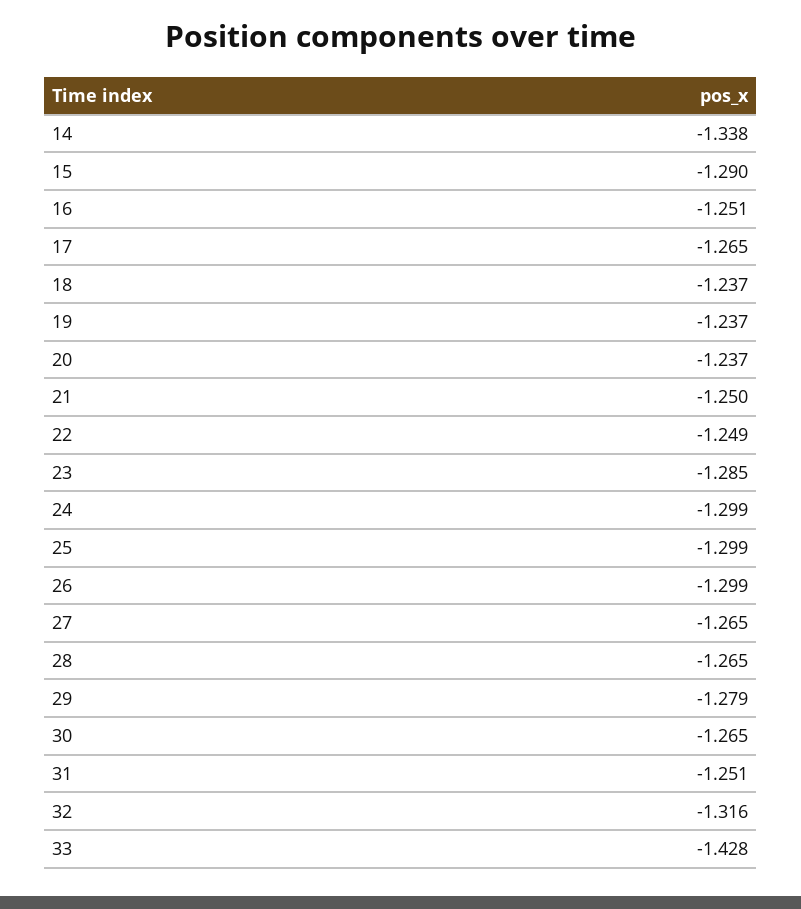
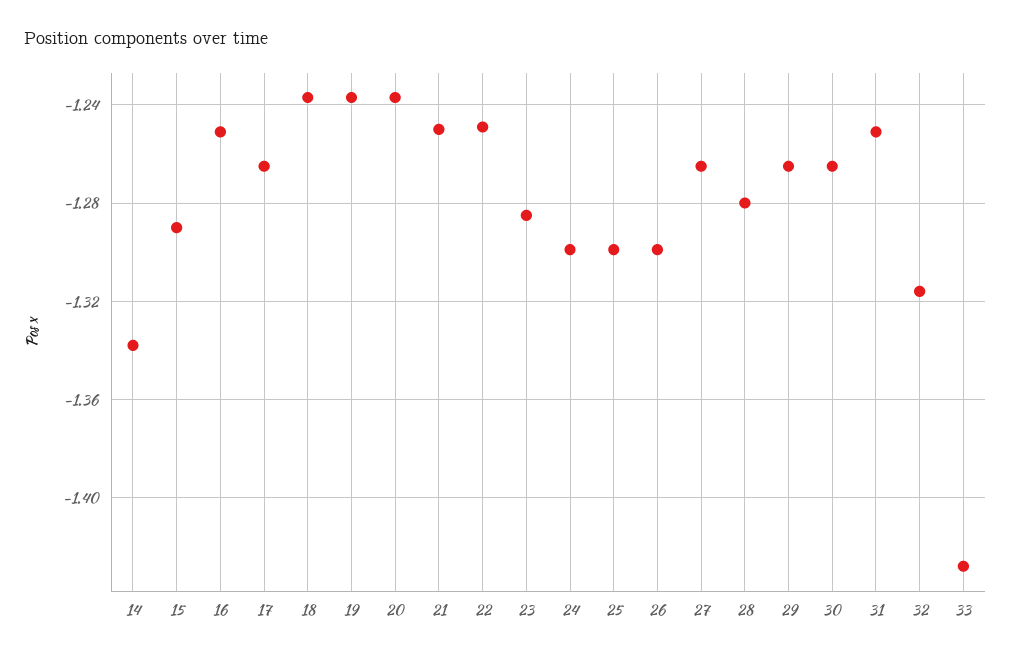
28: -1.265 -> -1.28
29: -1.279 -> -1.265

